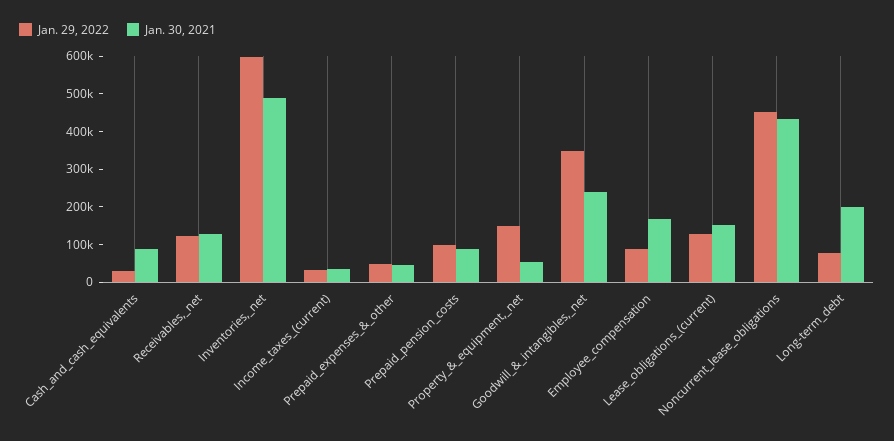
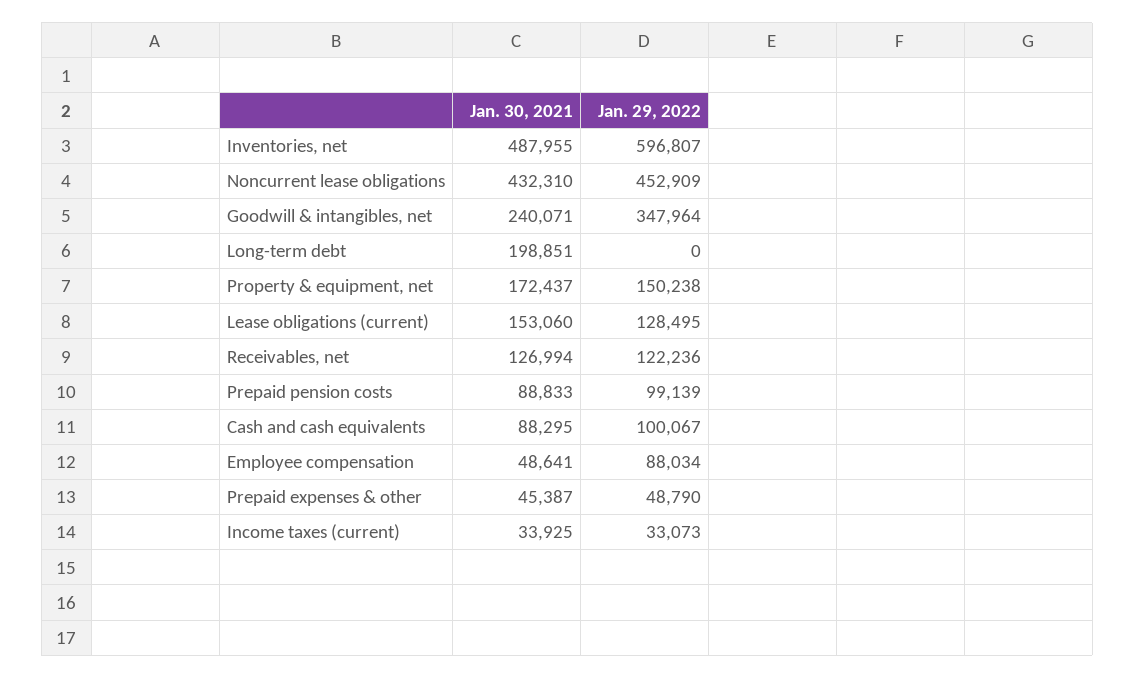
Jan. 29, 2022, Cash_and_cash_equivalents: 25000 -> 100067
Jan. 30, 2021, Property_&_equipment,_net: 50000 -> 172437
Jan. 30, 2021, Employee_compensation: 175000 -> 48641
Jan. 29, 2022, Long-term_debt: 75000 -> 0

